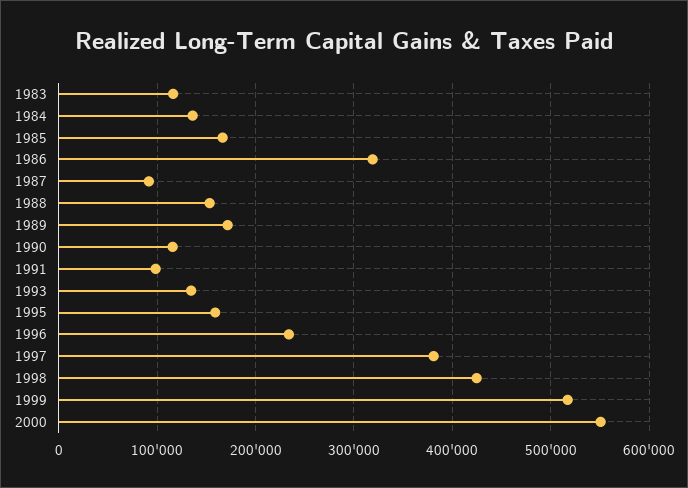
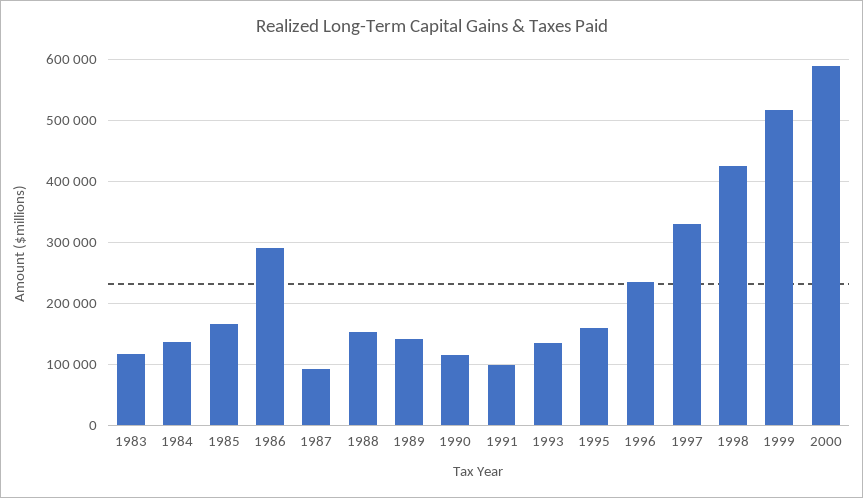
1986: 320000 -> 290000
1989: 170000 -> 140000
1997: 380000 -> 330000
2000: 550000 -> 590000

